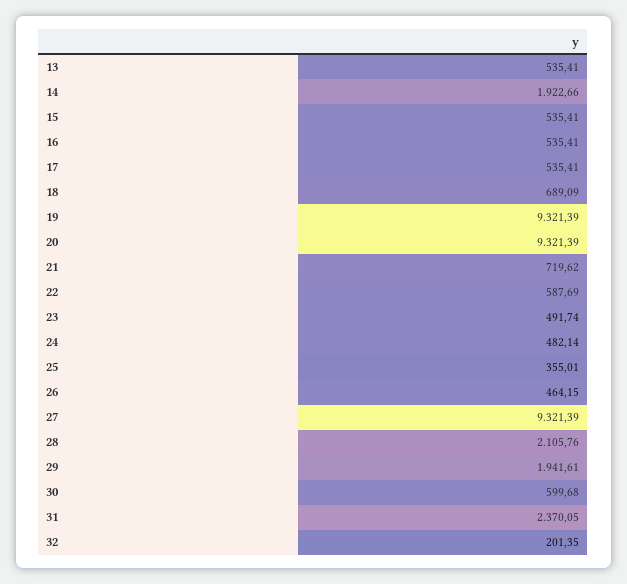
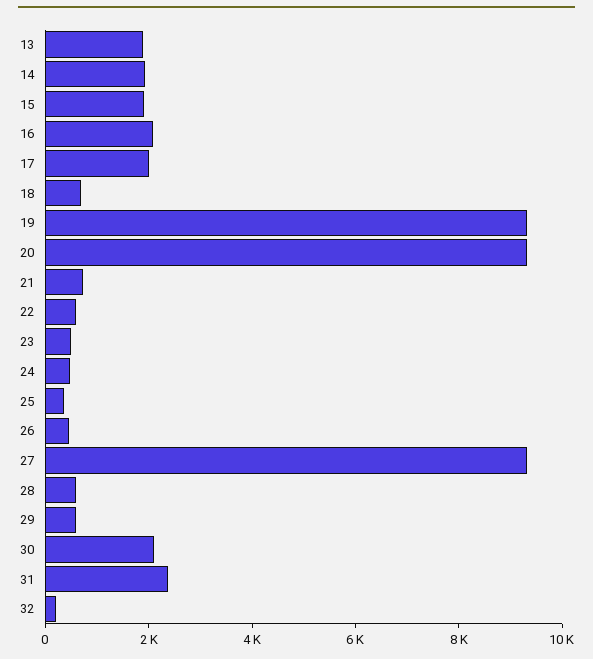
13: 535.41 -> 2000
15: 535.41 -> 2000
16: 535.41 -> 2000
17: 535.41 -> 2000
28: 2105.76 -> 500
29: 1941.61 -> 500
30: 599.68 -> 2000

